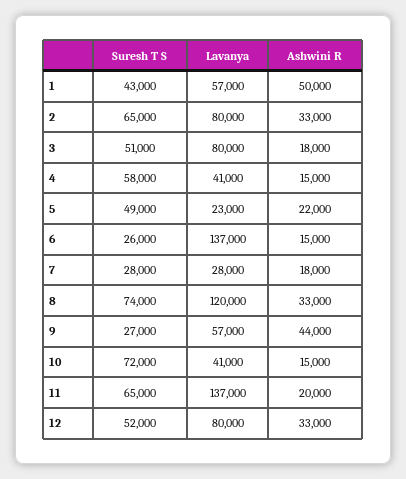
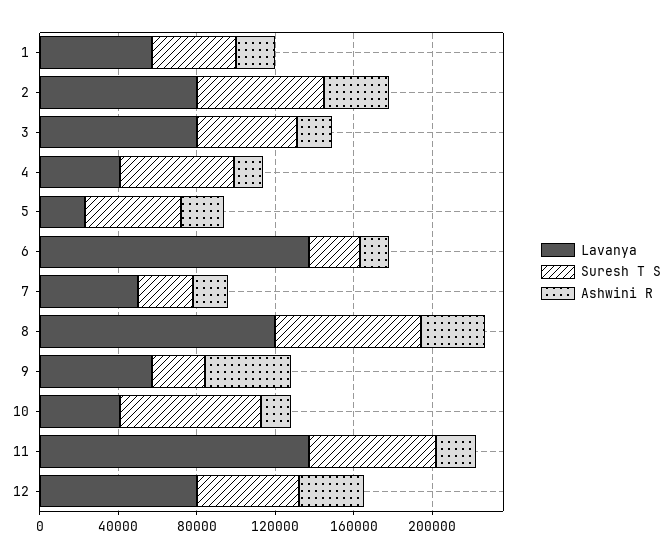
Ashwini R, 1: 50000 -> 20000
Lavanya, 7: 28000 -> 50000

